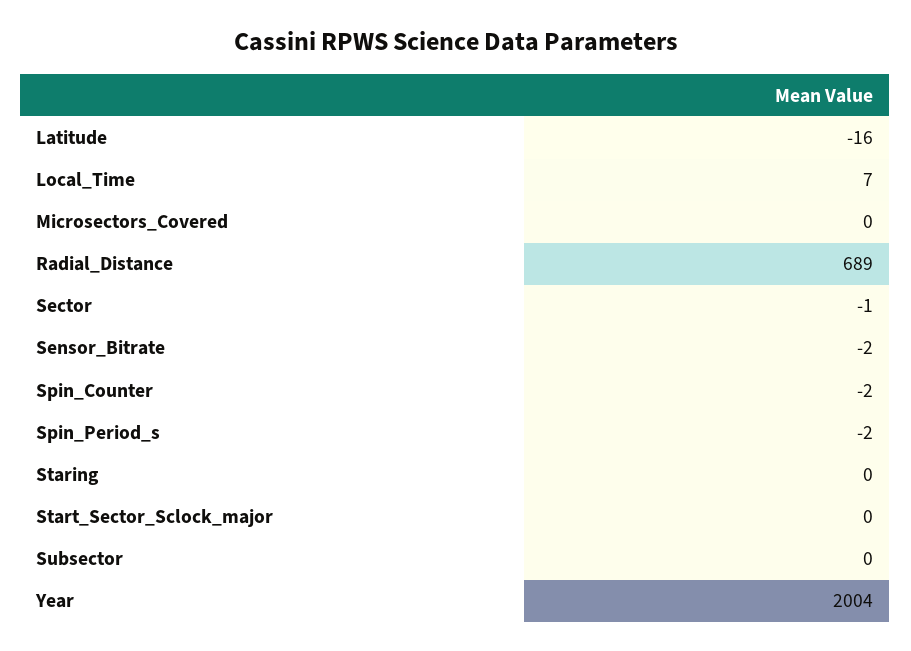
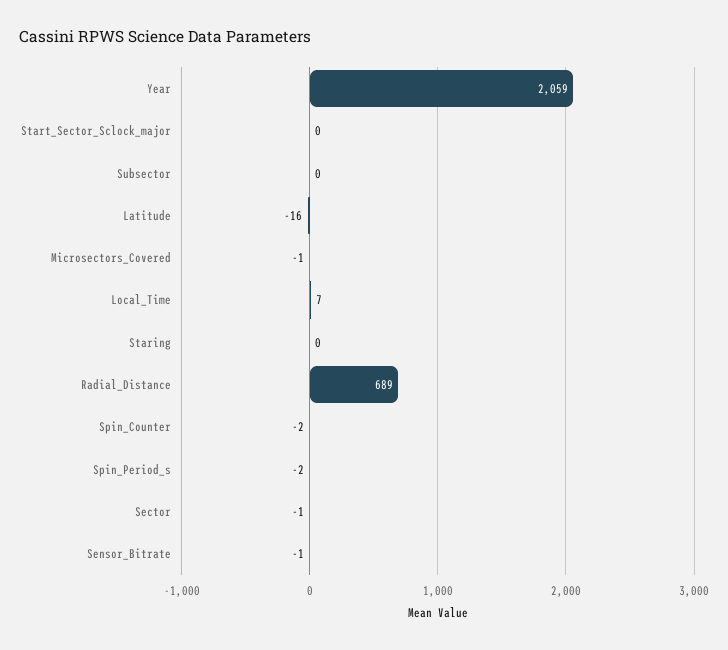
Microsectors_Covered: 0 -> -1
Sensor_Bitrate: -2 -> -1
Year: 2004 -> 2059

